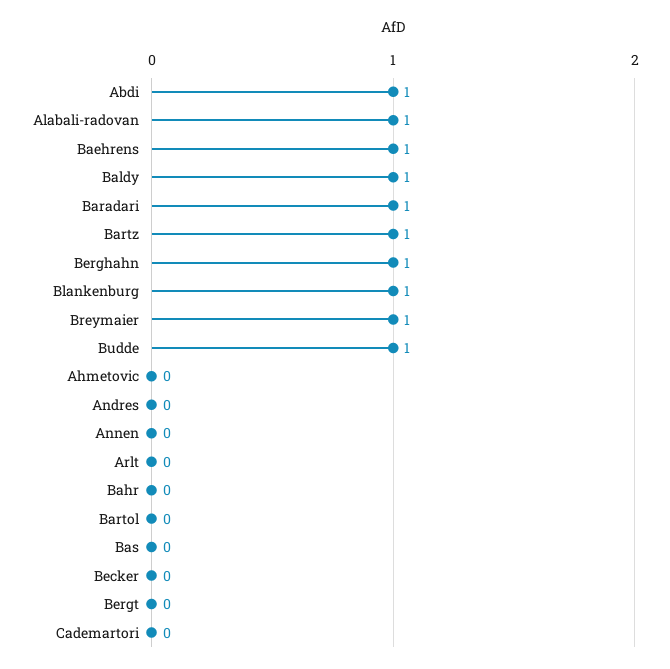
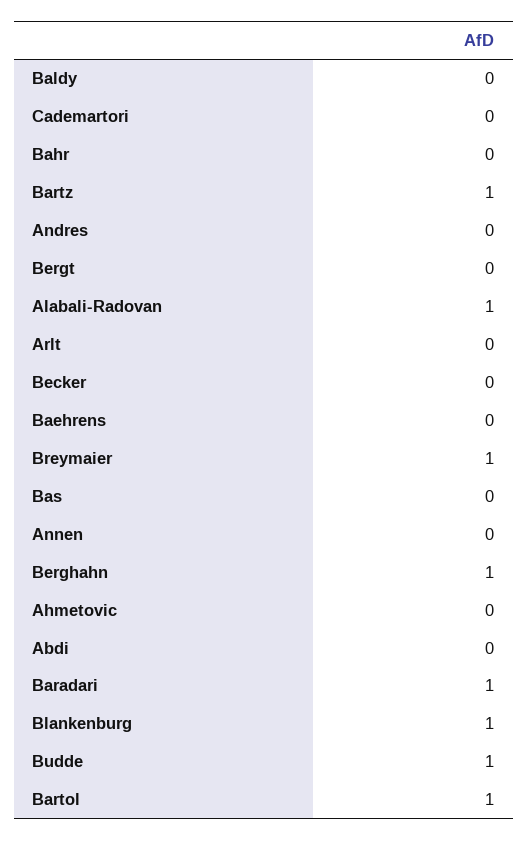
Abdi: 1 -> 0
Baehrens: 1 -> 0
Baldy: 1 -> 0
Bartol: 0 -> 1

